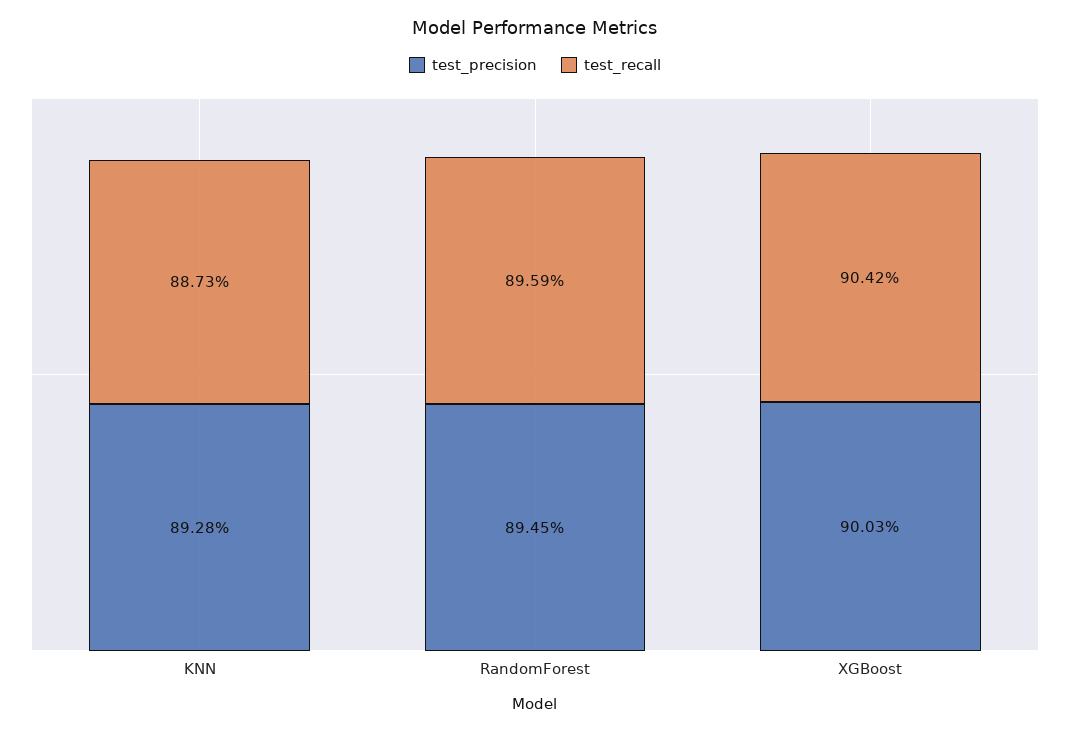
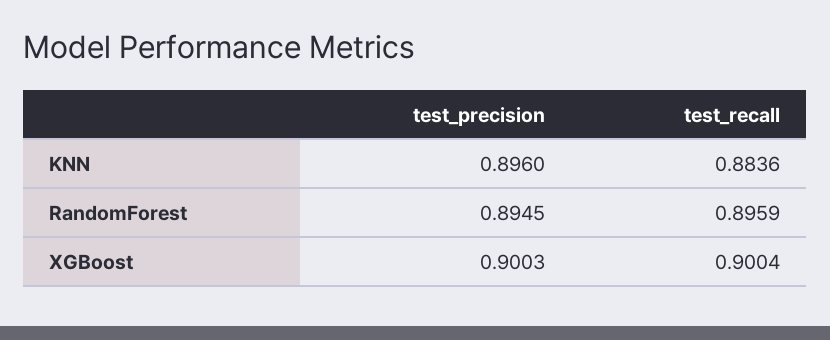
test_precision, KNN: 0.8928 -> 0.896
test_recall, KNN: 0.8873 -> 0.8836
test_recall, XGBoost: 0.9042 -> 0.9004

